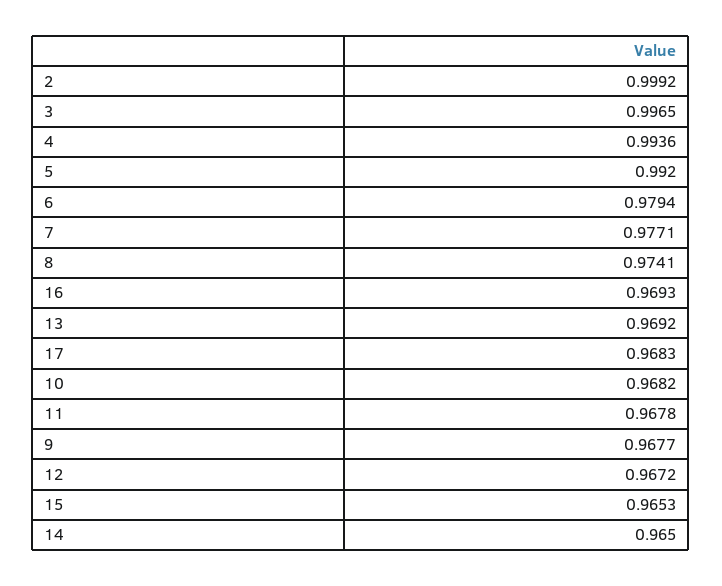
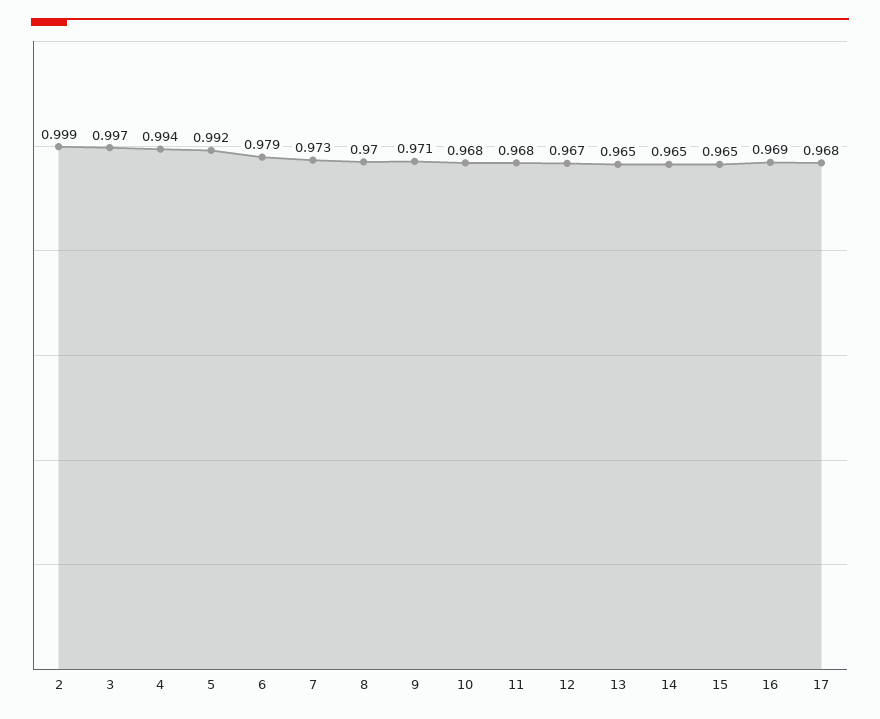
7: 0.9771 -> 0.973
8: 0.9741 -> 0.97
13: 0.9692 -> 0.965
9: 0.9677 -> 0.971

